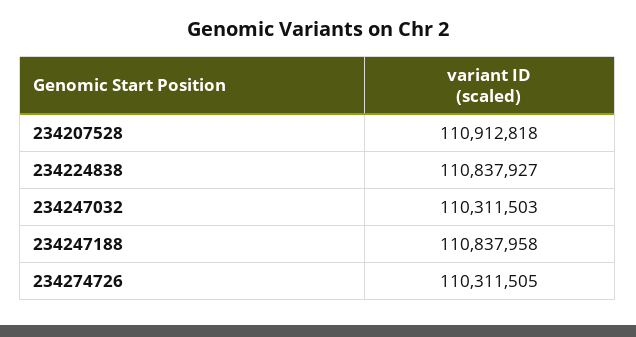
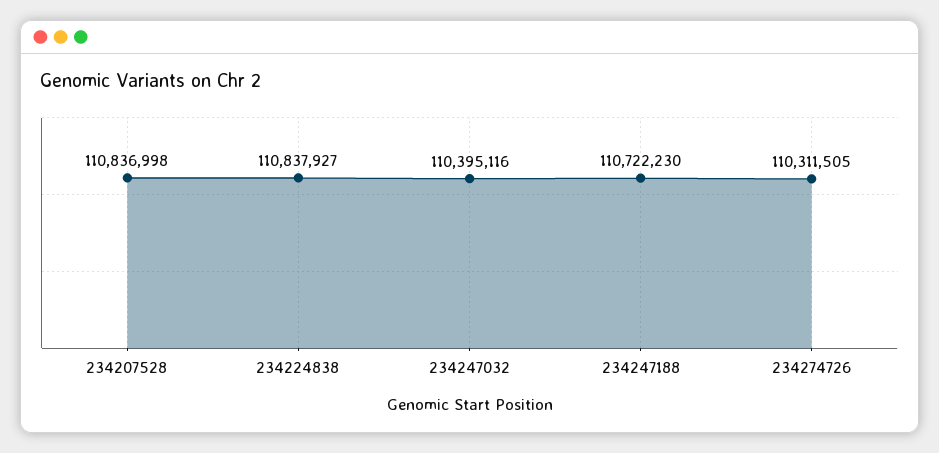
234207528: 110912818 -> 110836998
234247032: 110311503 -> 110395116
234247188: 110837958 -> 110722230

